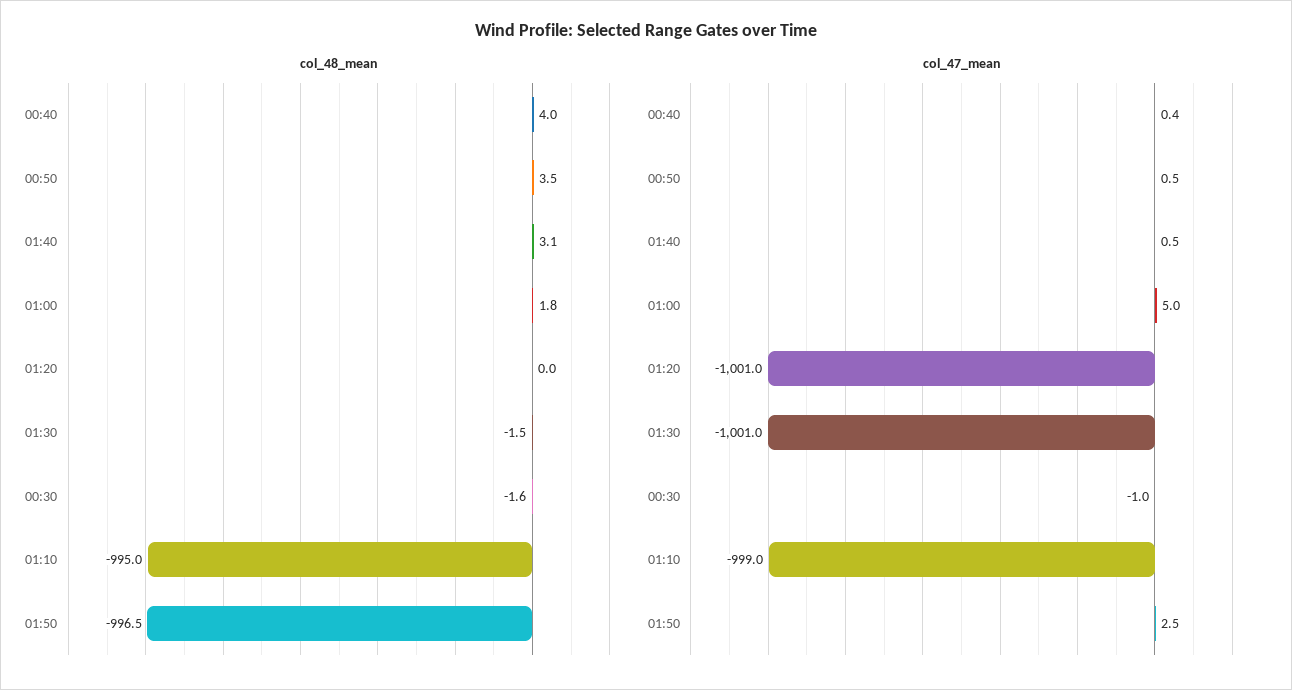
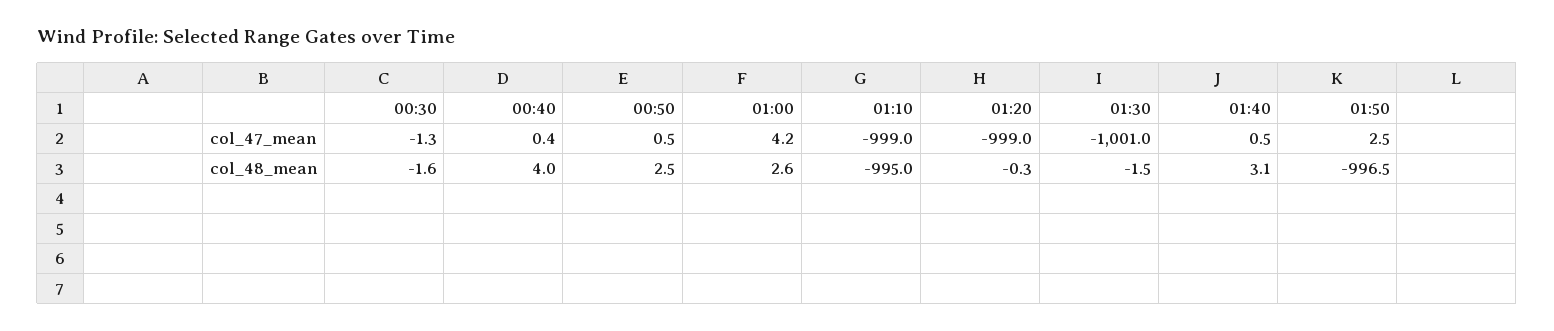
col_48_mean, 00:50: 3.5 -> 2.5
col_48_mean, 01:00: 1.8 -> 2.6
col_48_mean, 01:20: 0 -> -0.3
col_47_mean, 01:00: 5 -> 4.2
col_47_mean, 01:20: -1001 -> -999
col_47_mean, 00:30: -1 -> -1.3

